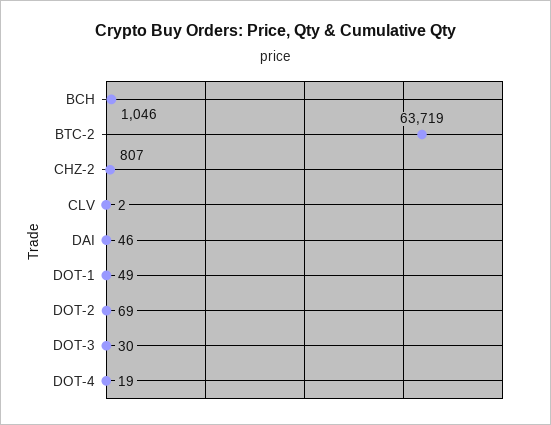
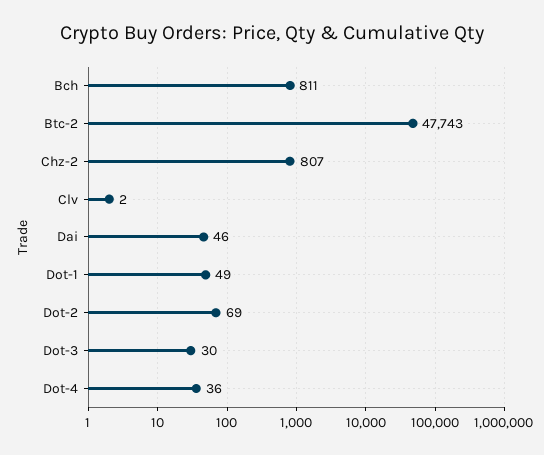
BCH: 1046 -> 811
BTC-2: 63719 -> 47743
DOT-4: 19 -> 36

